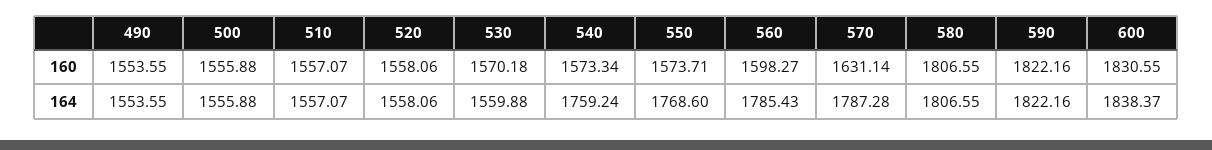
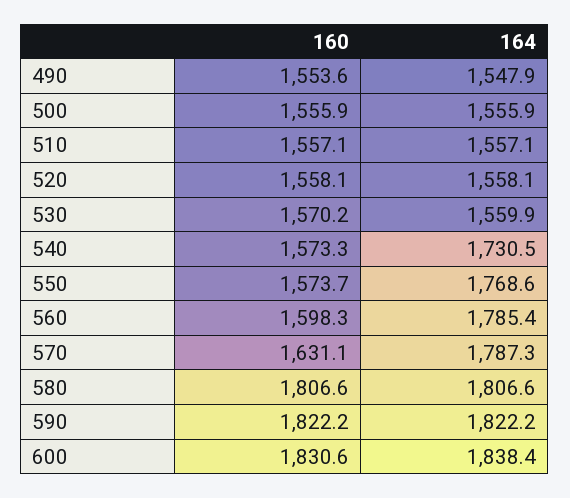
490, 164: 1553.55 -> 1547.9
540, 164: 1759.24 -> 1730.5

